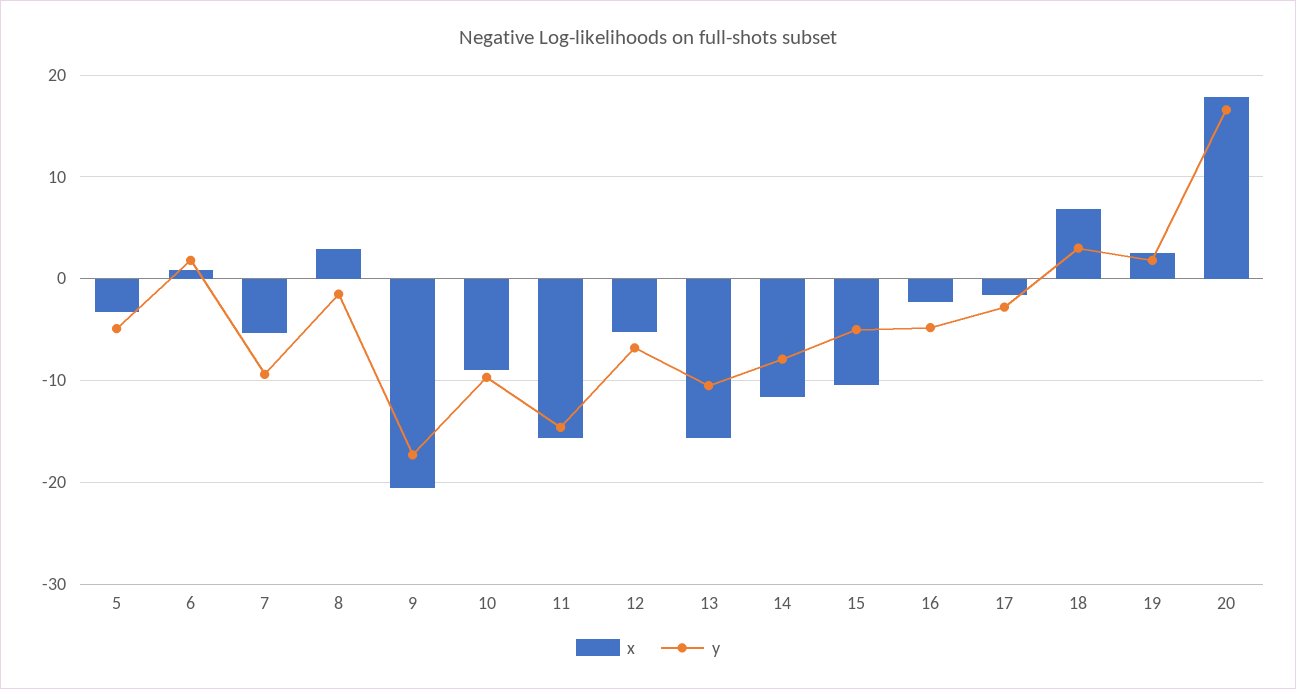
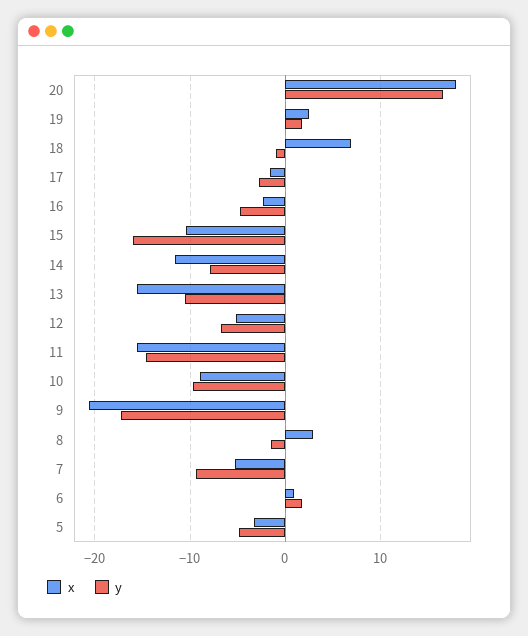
y, 15: -5 -> -16
y, 18: 3 -> -1

